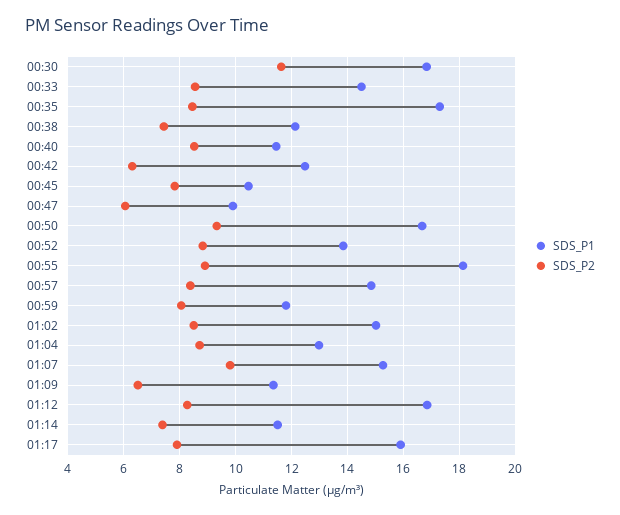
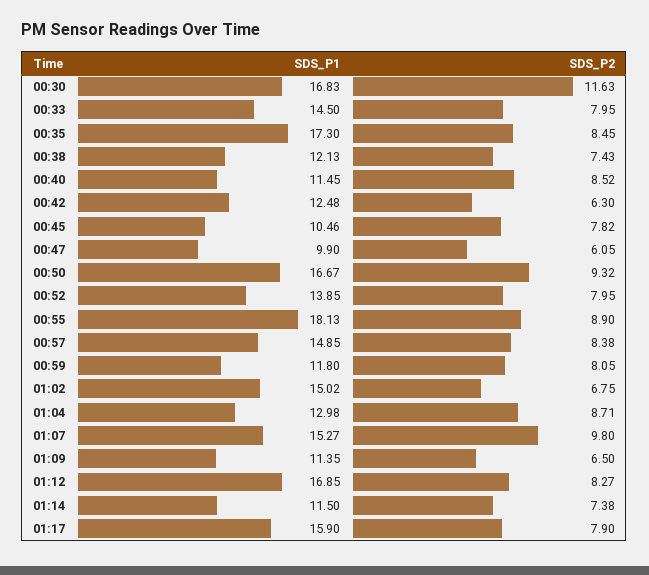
SDS_P2, 00:33: 8.5 -> 7.95
SDS_P2, 00:52: 8.75 -> 7.95
SDS_P2, 01:02: 8.5 -> 6.75

